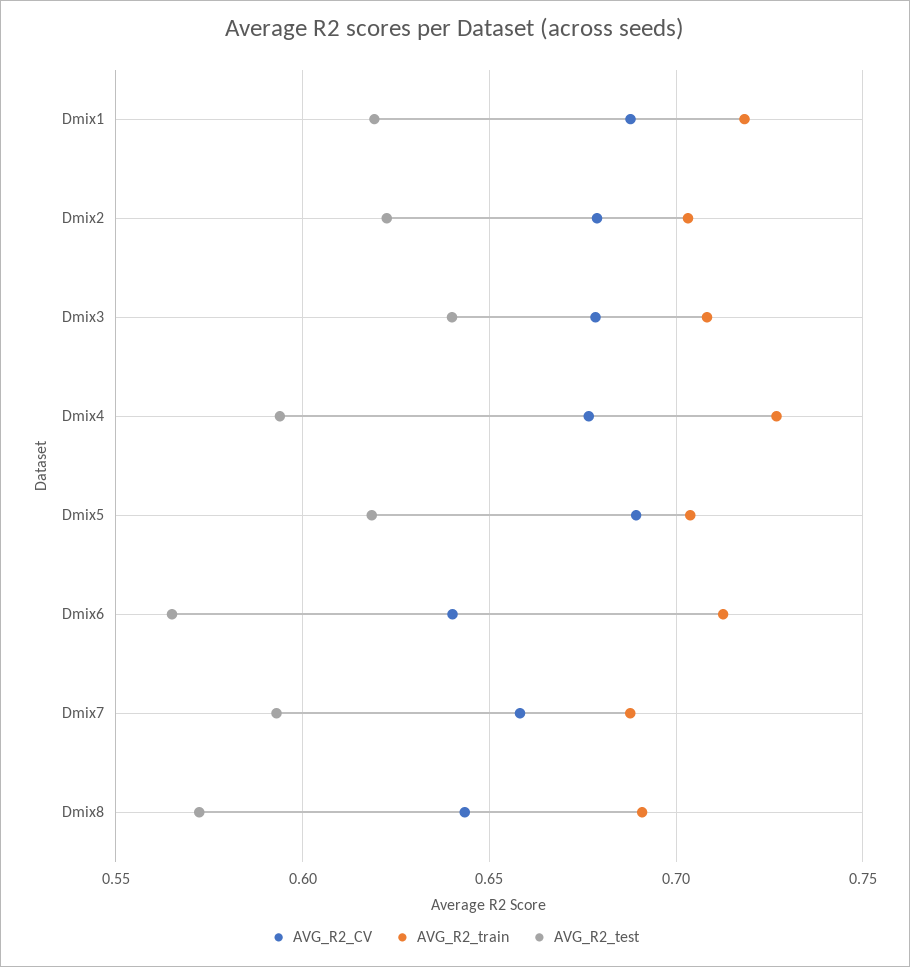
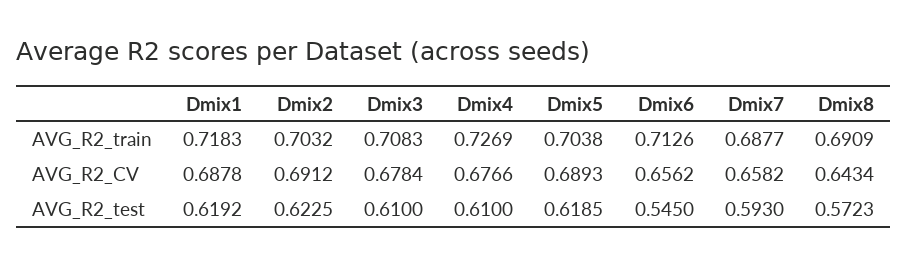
AVG_R2_CV, Dmix2: 0.68 -> 0.6912
AVG_R2_test, Dmix3: 0.64 -> 0.61
AVG_R2_test, Dmix4: 0.595 -> 0.61
AVG_R2_CV, Dmix6: 0.64 -> 0.6562
AVG_R2_test, Dmix6: 0.565 -> 0.545

